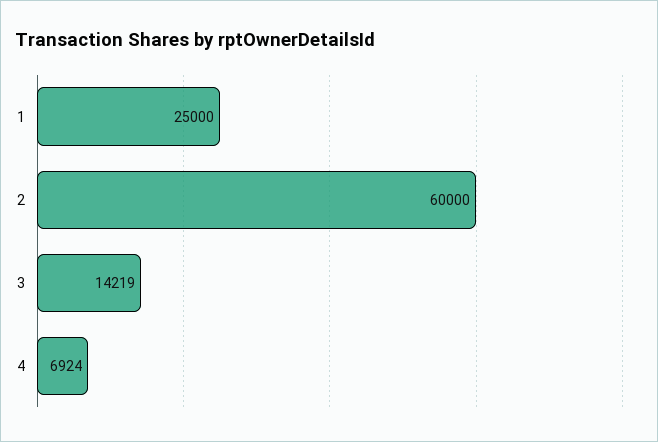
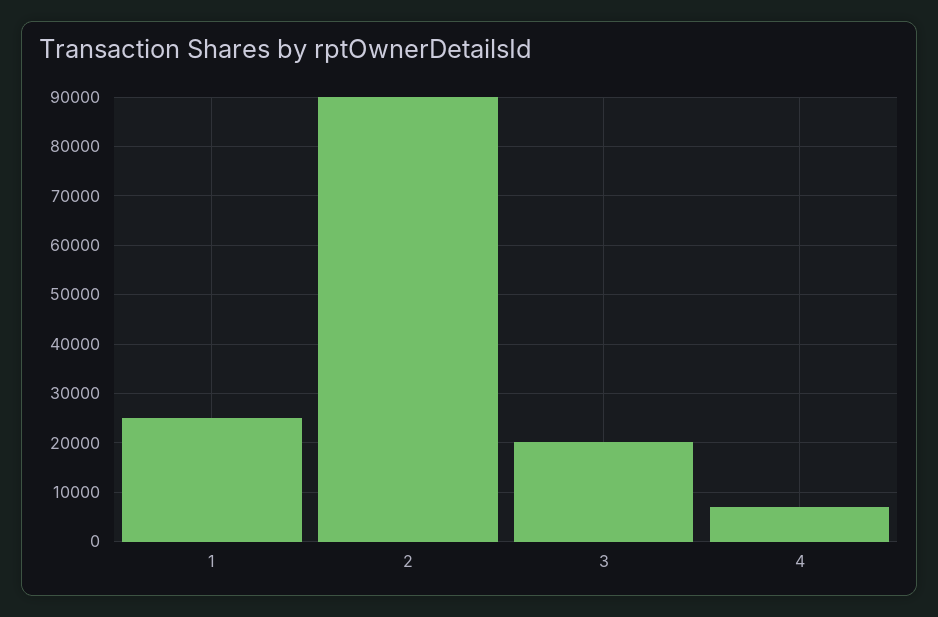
2: 60000 -> 90000
3: 14219 -> 20000

